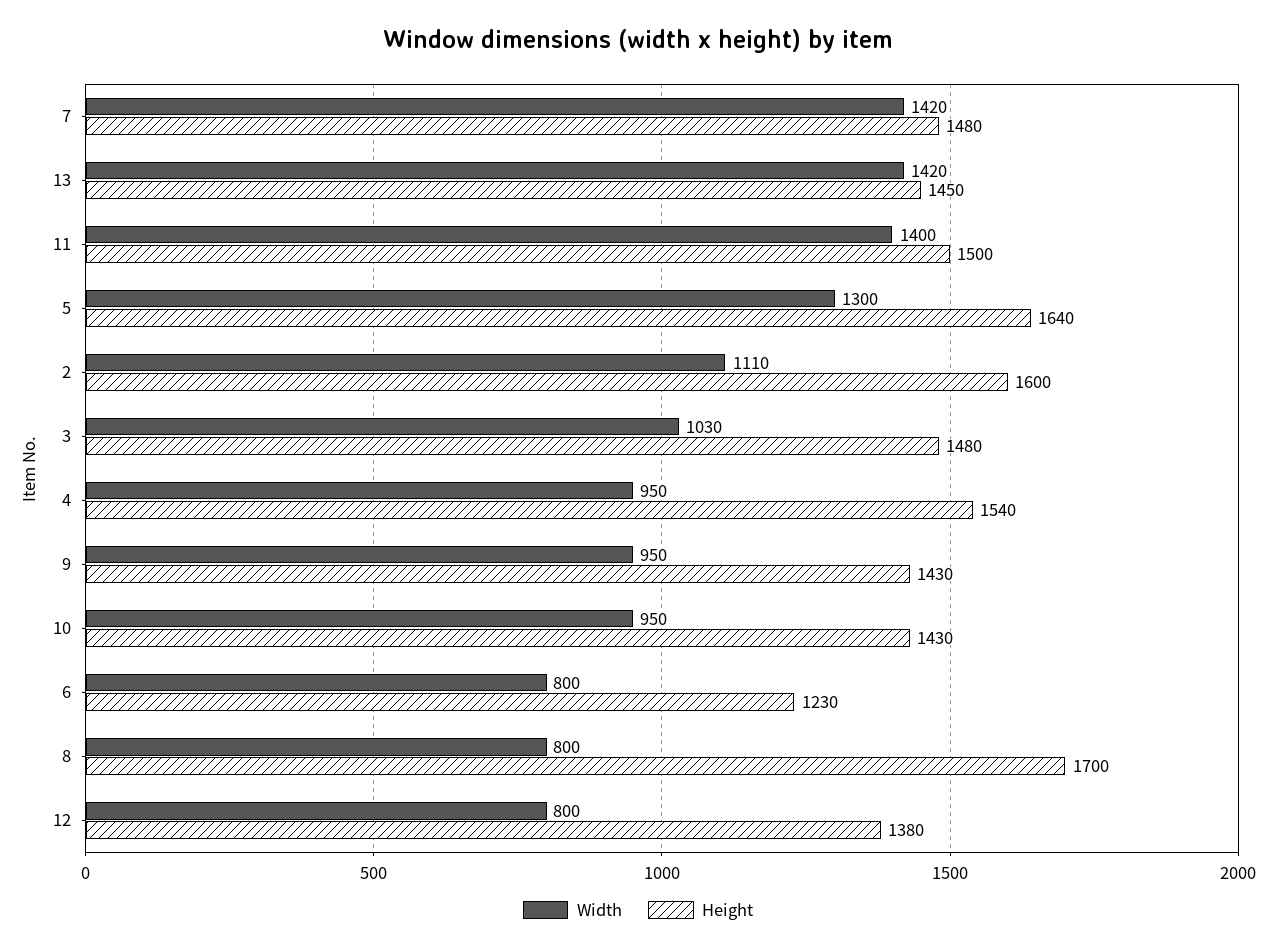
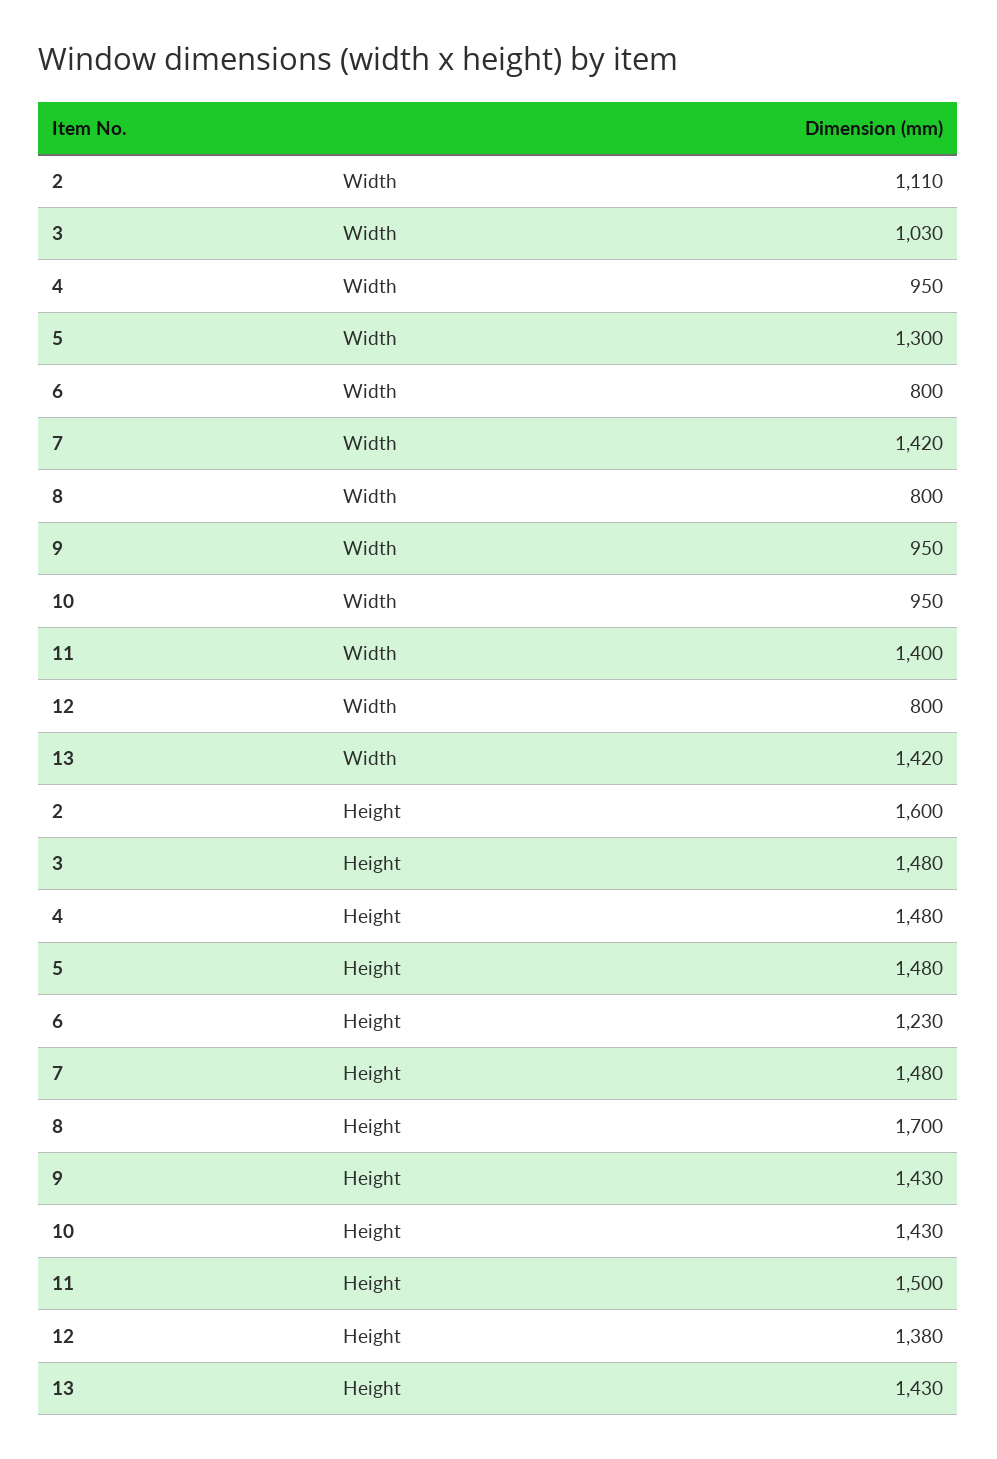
Height, 13: 1450 -> 1430
Height, 5: 1640 -> 1480
Height, 4: 1540 -> 1480

